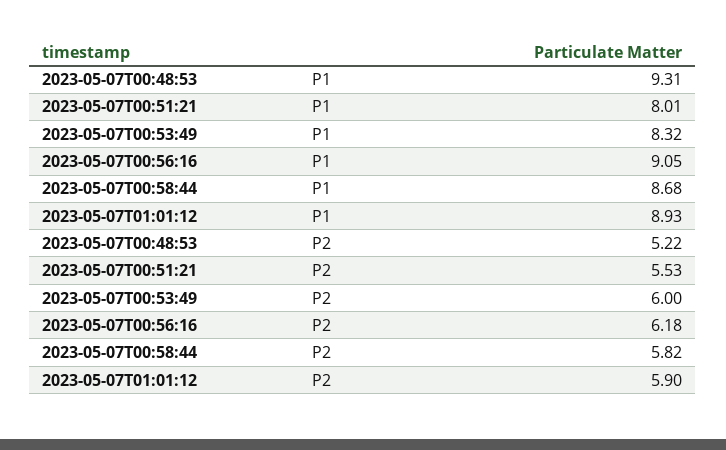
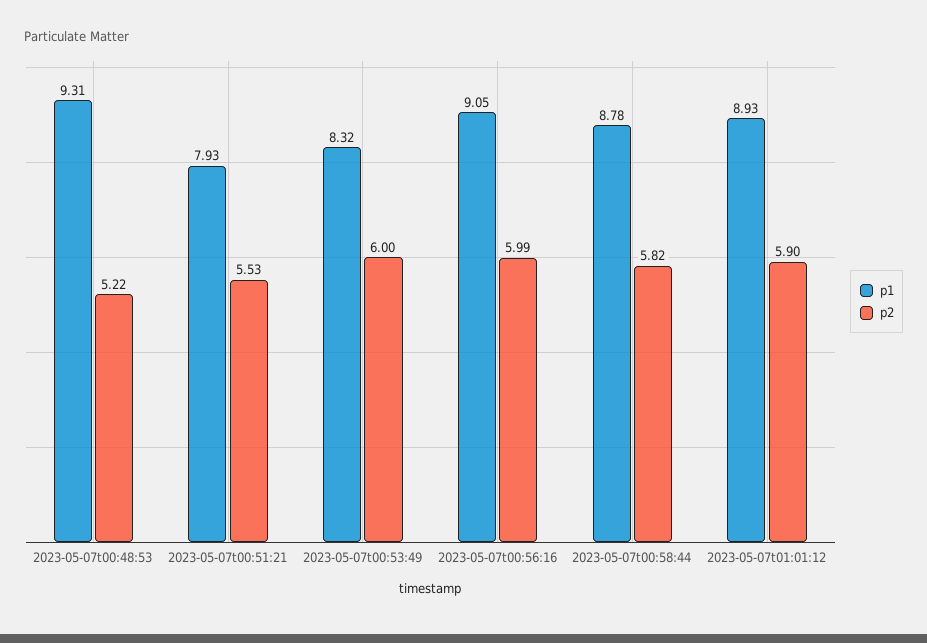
P1, 2023-05-07T00:51:21: 8.01 -> 7.93
P1, 2023-05-07T00:58:44: 8.68 -> 8.78
P2, 2023-05-07T00:56:16: 6.18 -> 5.99

